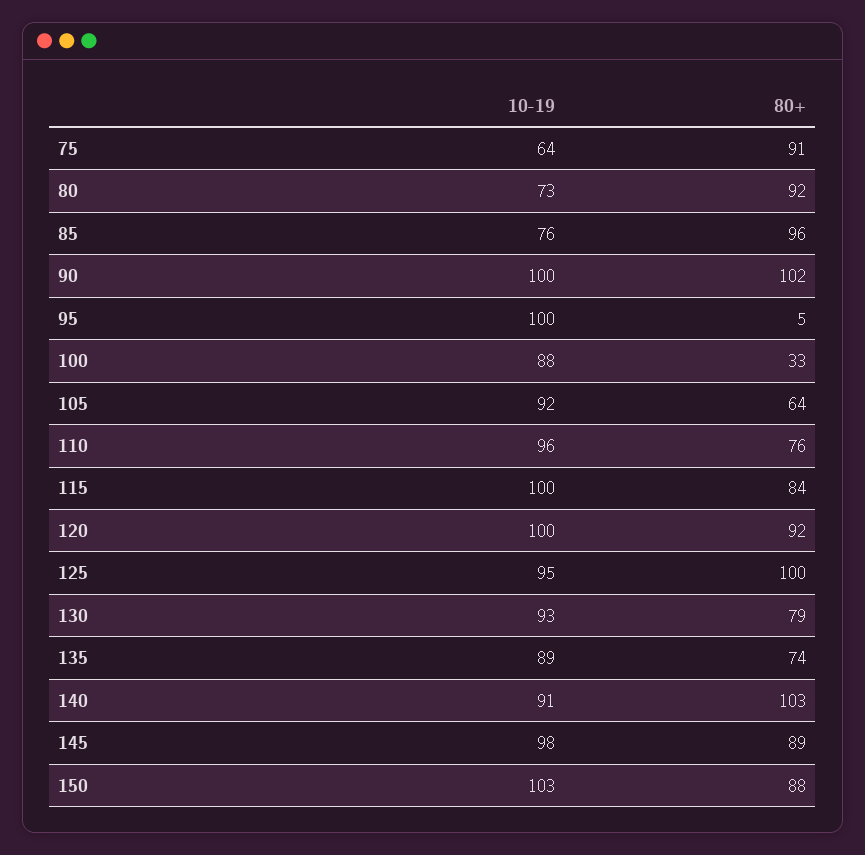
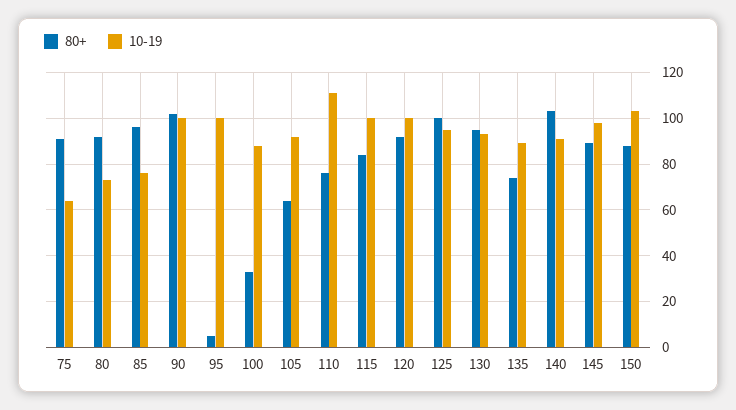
10-19, 110: 96 -> 110
80+, 130: 79 -> 95

